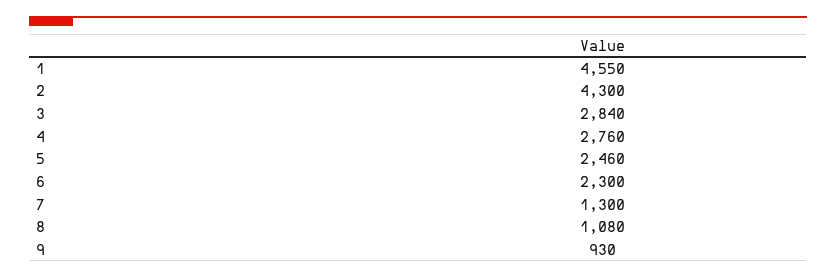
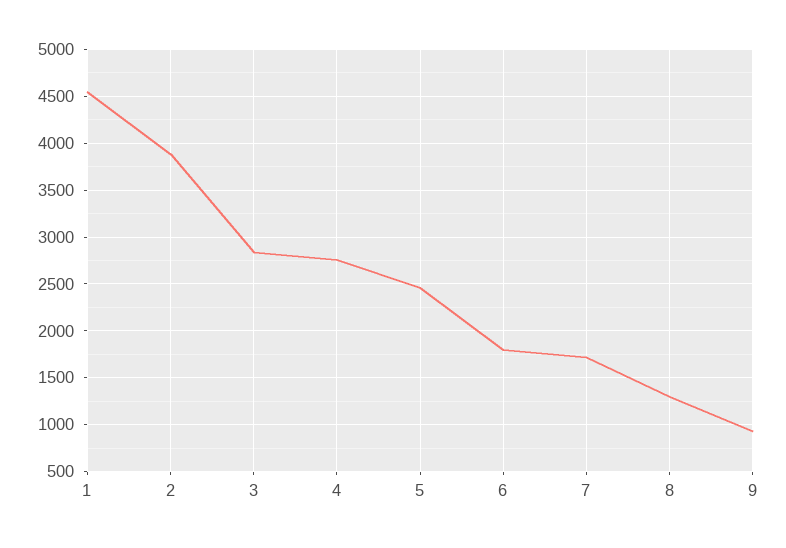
2: 4300 -> 3900
6: 2300 -> 1800
7: 1300 -> 1700
8: 1080 -> 1300

